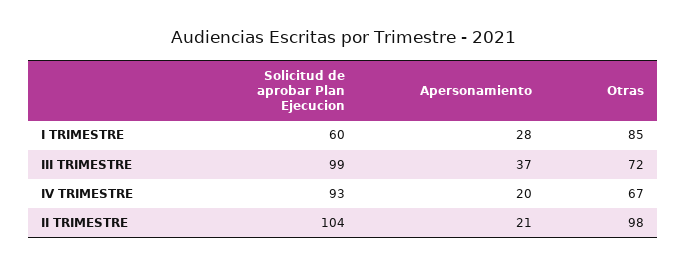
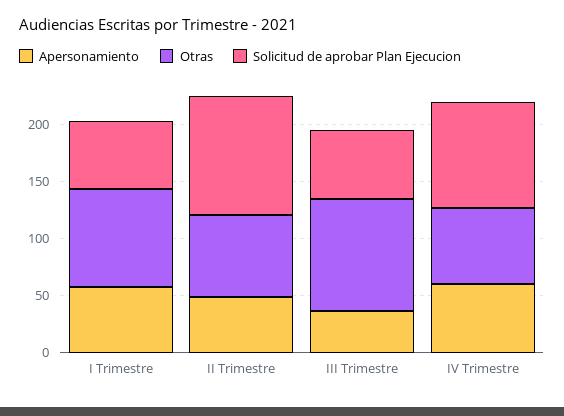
Apersonamiento, I TRIMESTRE: 28 -> 60
Solicitud de aprobar Plan Ejecucion, III TRIMESTRE: 99 -> 60
Otras, III TRIMESTRE: 72 -> 100
Apersonamiento, IV TRIMESTRE: 20 -> 60
Apersonamiento, II TRIMESTRE: 21 -> 50
Otras, II TRIMESTRE: 98 -> 70

